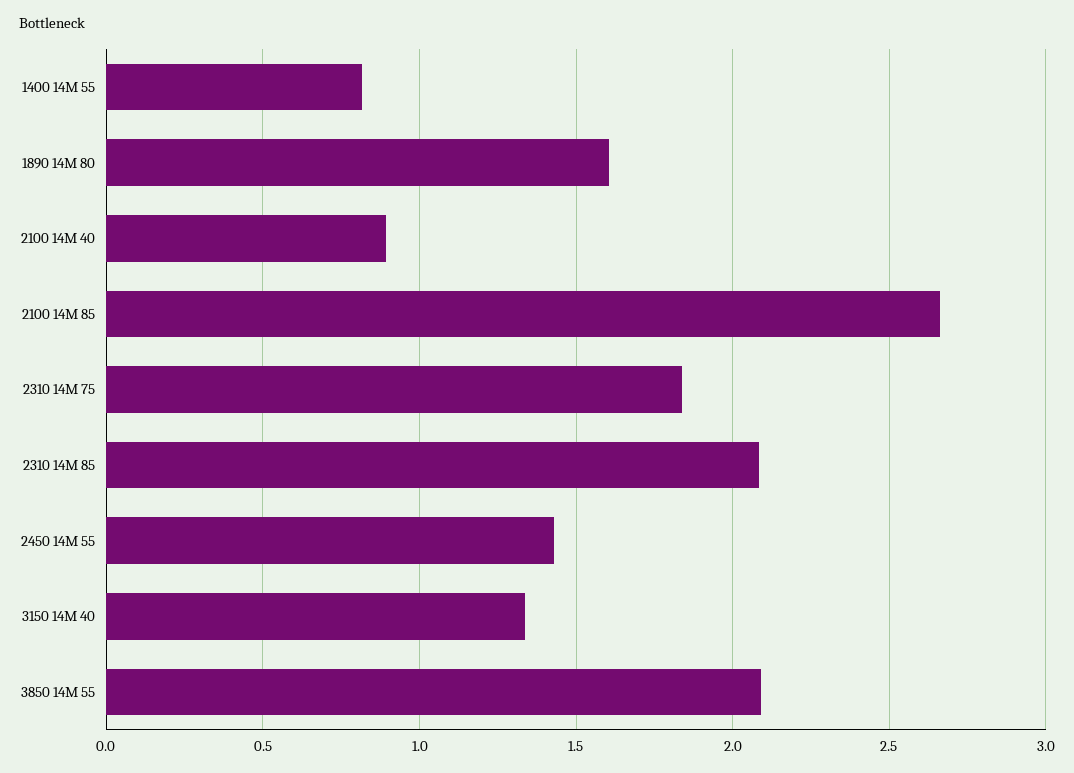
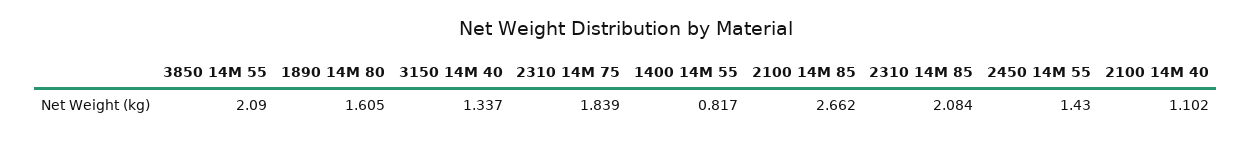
2100 14M 40: 0.9 -> 1.102

